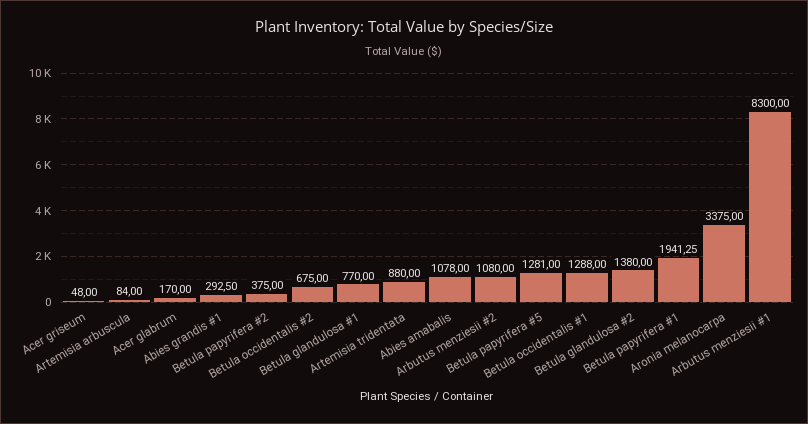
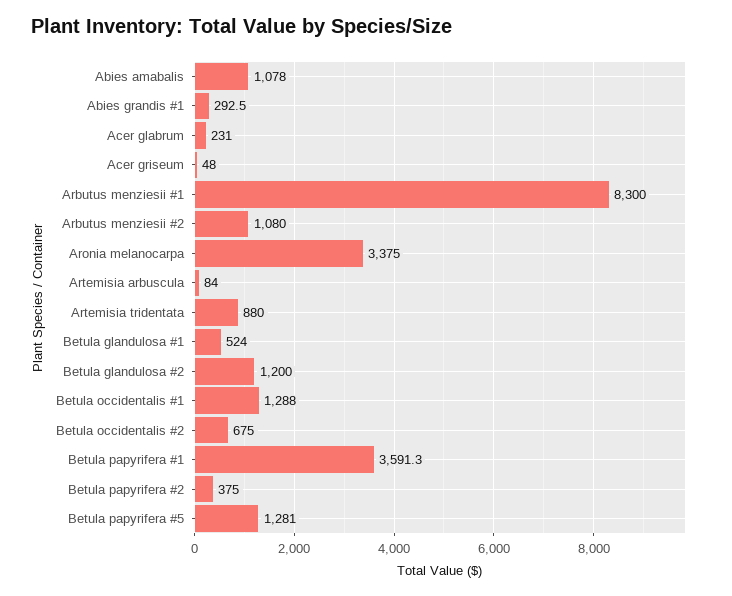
Acer glabrum: 170 -> 231
Betula glandulosa #1: 770 -> 524
Betula glandulosa #2: 1380 -> 1200
Betula papyrifera #1: 1941.25 -> 3591.3

